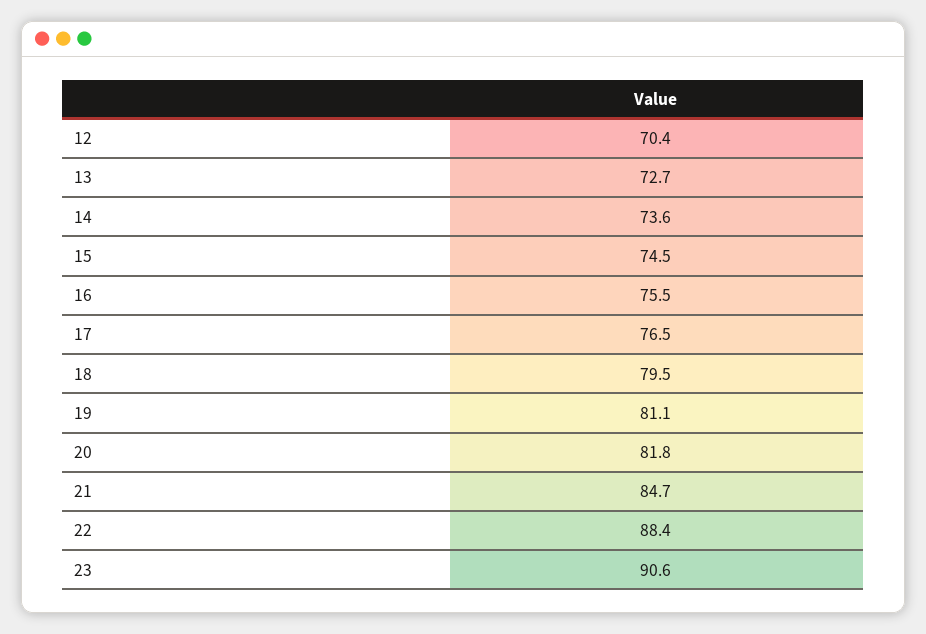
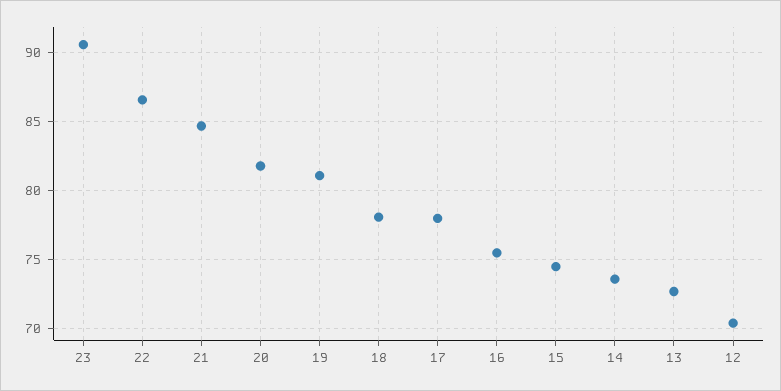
17: 76.5 -> 78
18: 79.5 -> 78
22: 88.4 -> 86.5

